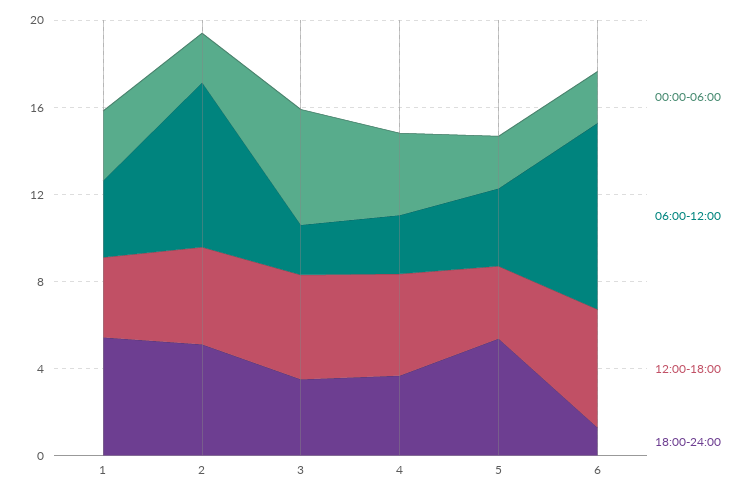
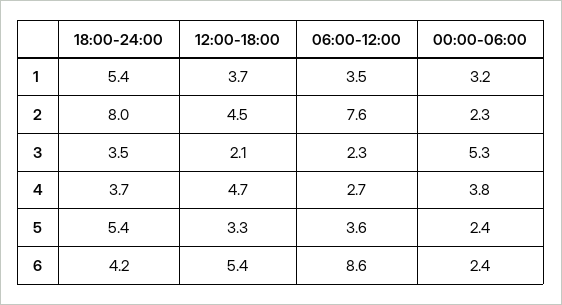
18:00-24:00, 2: 5 -> 8
12:00-18:00, 3: 5 -> 2.1
18:00-24:00, 6: 1 -> 4.2

